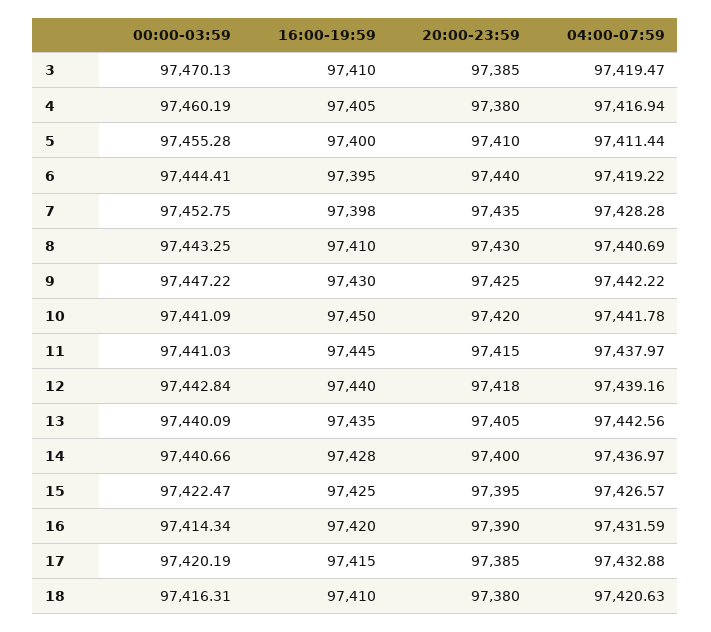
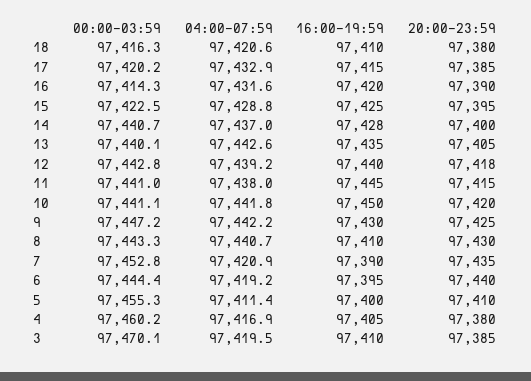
16:00-19:59, 7: 97398 -> 97390
04:00-07:59, 7: 97428.28 -> 97420.9
04:00-07:59, 15: 97426.57 -> 97428.8

